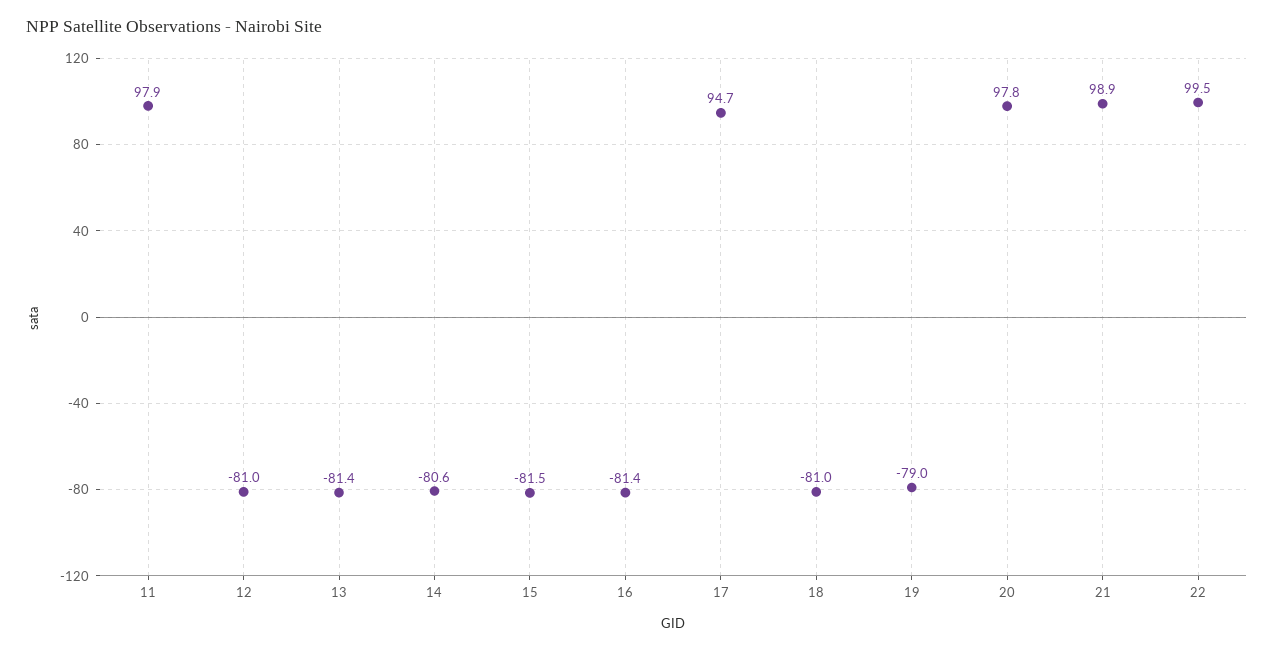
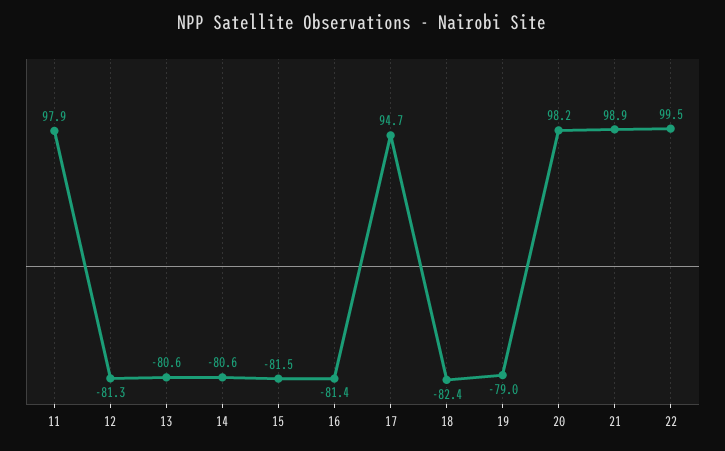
12: -81 -> -81.3
13: -81.4 -> -80.6
18: -81 -> -82.4
20: 97.8 -> 98.2

